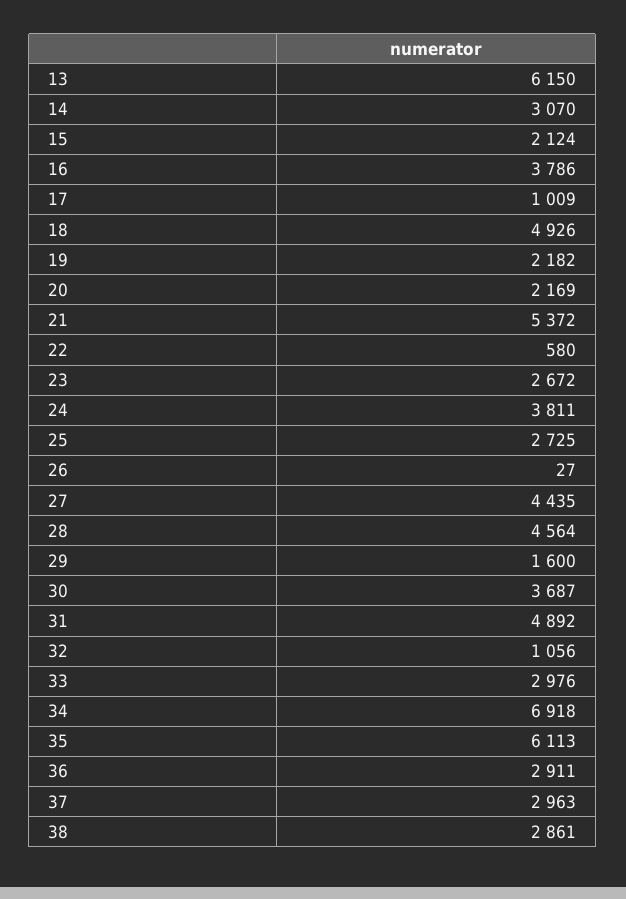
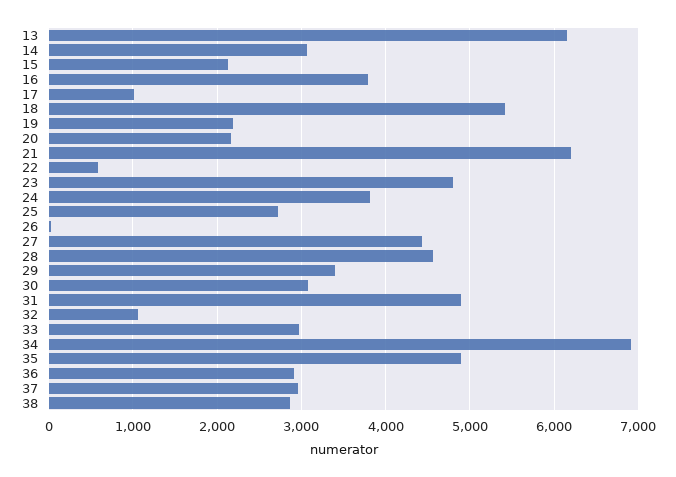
18: 4926 -> 5400
21: 5372 -> 6200
23: 2672 -> 4800
29: 1600 -> 3400
30: 3687 -> 3100
35: 6113 -> 4900

